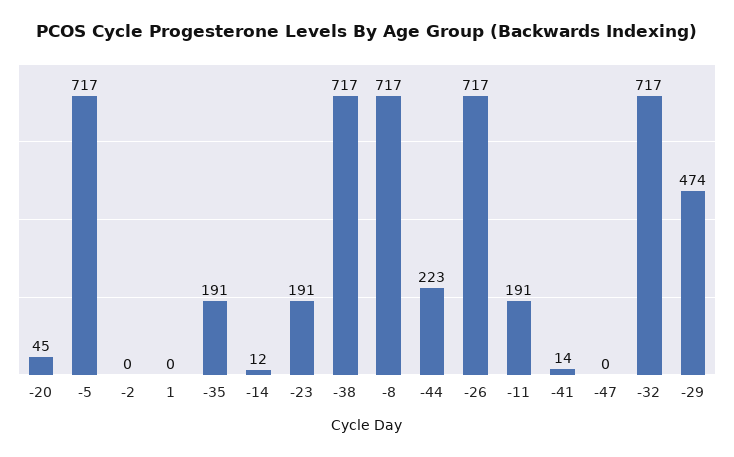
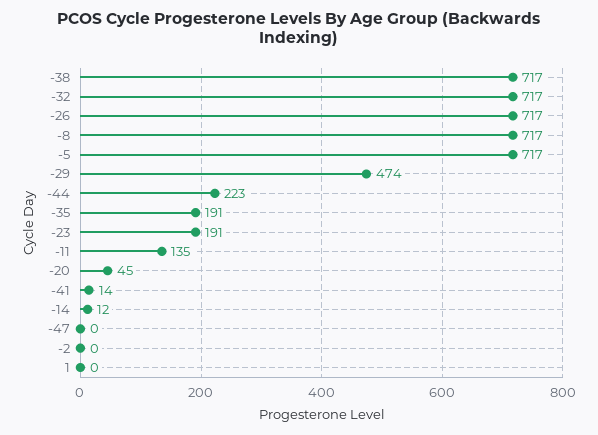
-11: 191 -> 135

